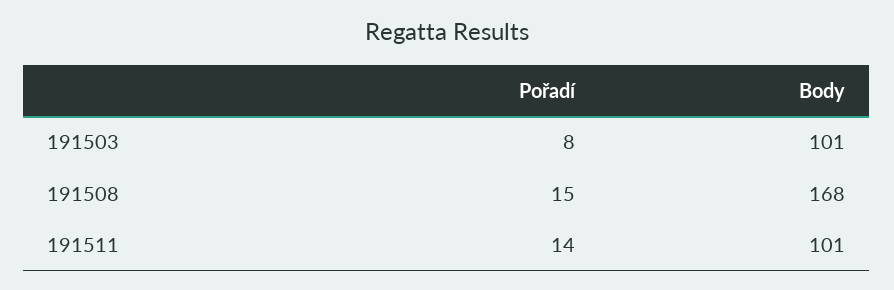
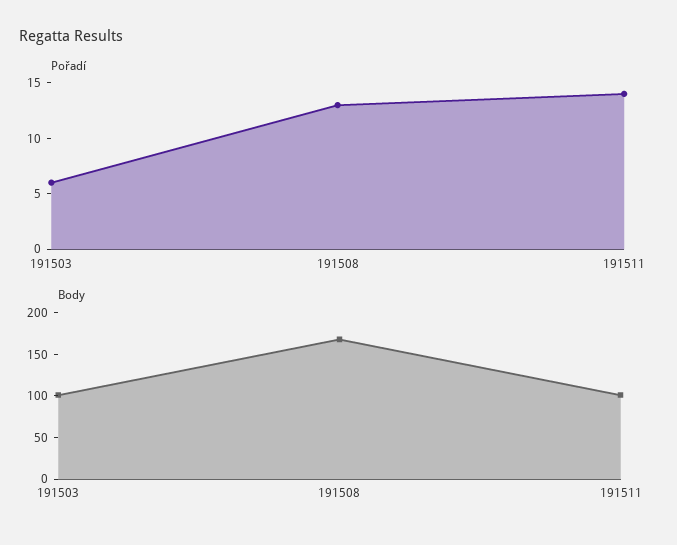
Pořadí, 191503: 8 -> 6
Pořadí, 191508: 15 -> 13

